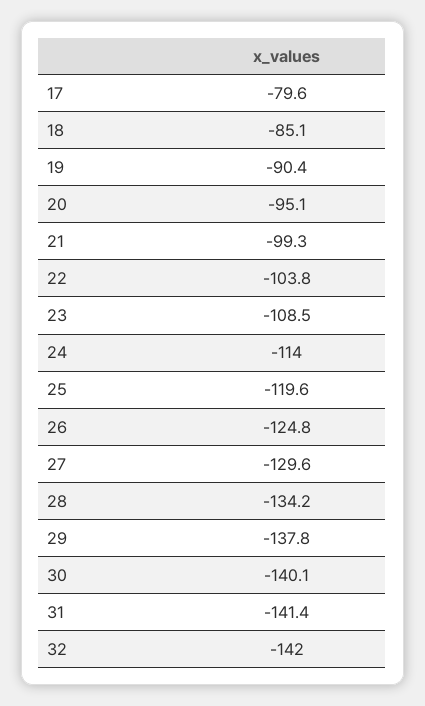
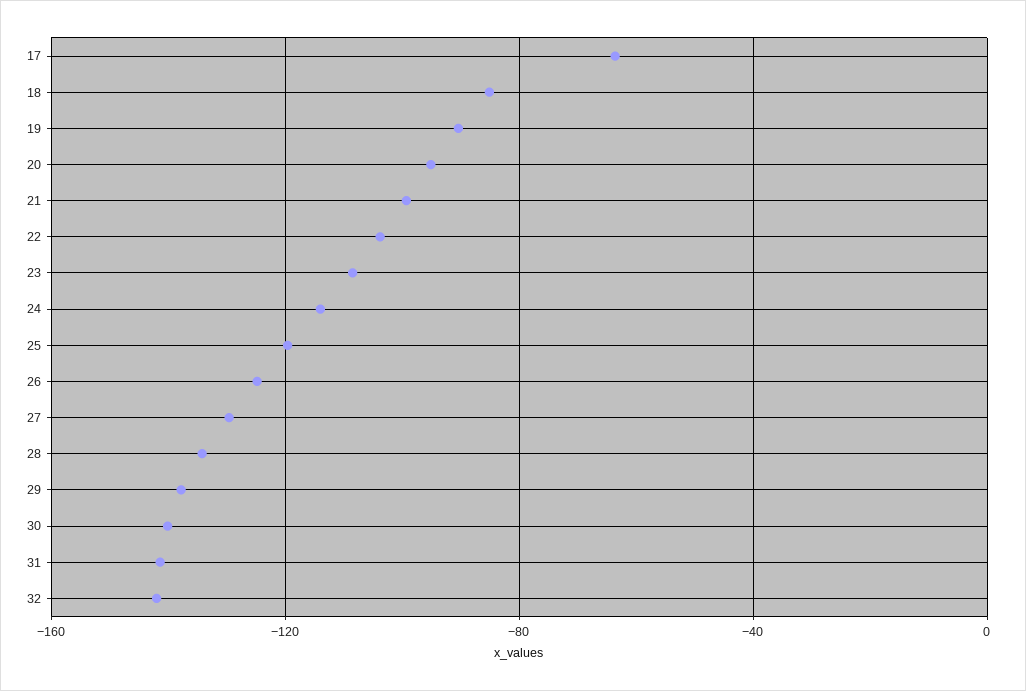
17: -79.6 -> -65

